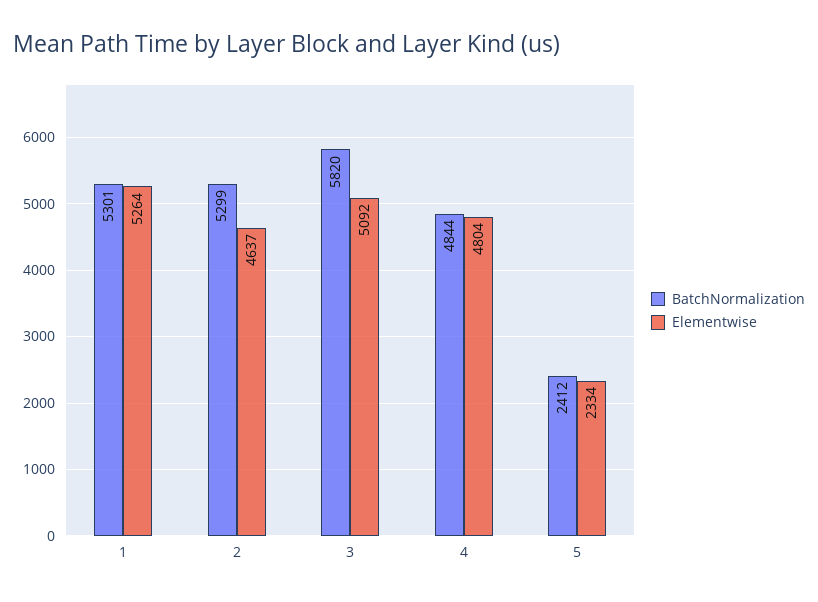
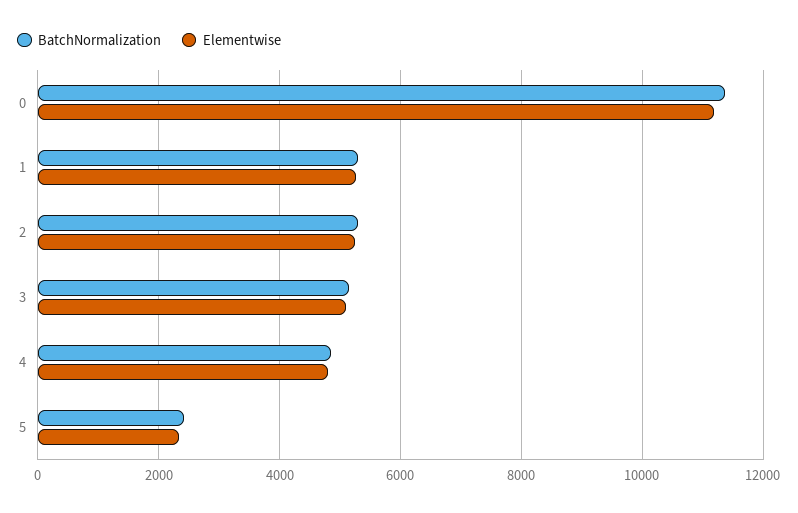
Elementwise, 2: 4637 -> 5200
BatchNormalization, 3: 5820 -> 5200
BatchNormalization, 0: none -> 11400
Elementwise, 0: none -> 11200

